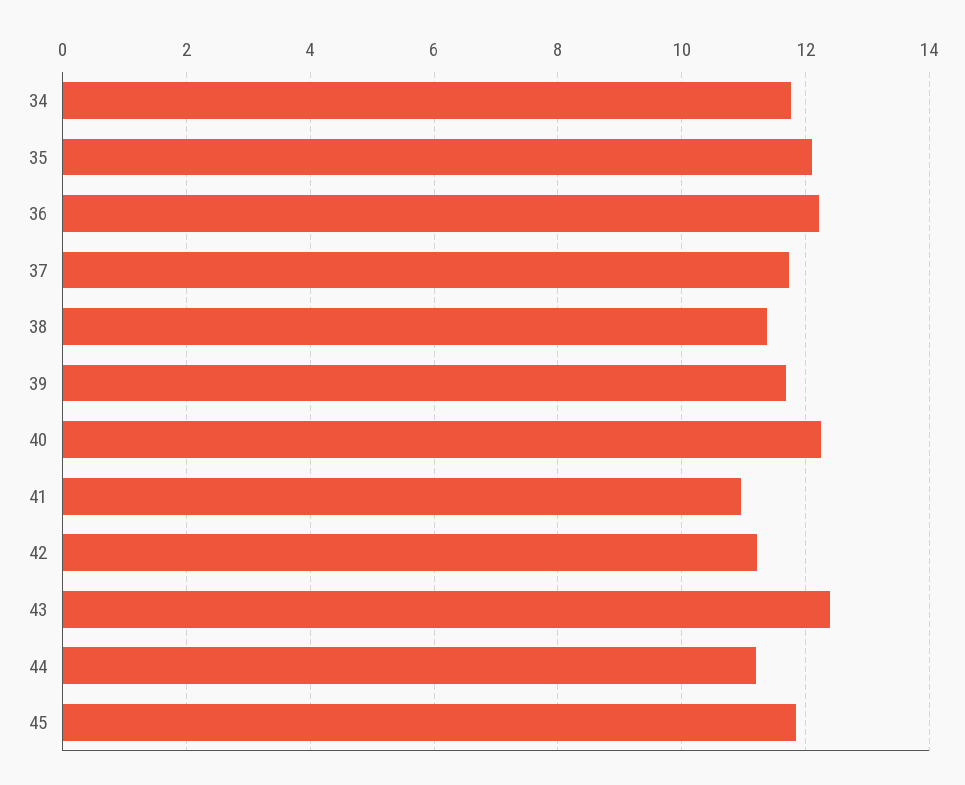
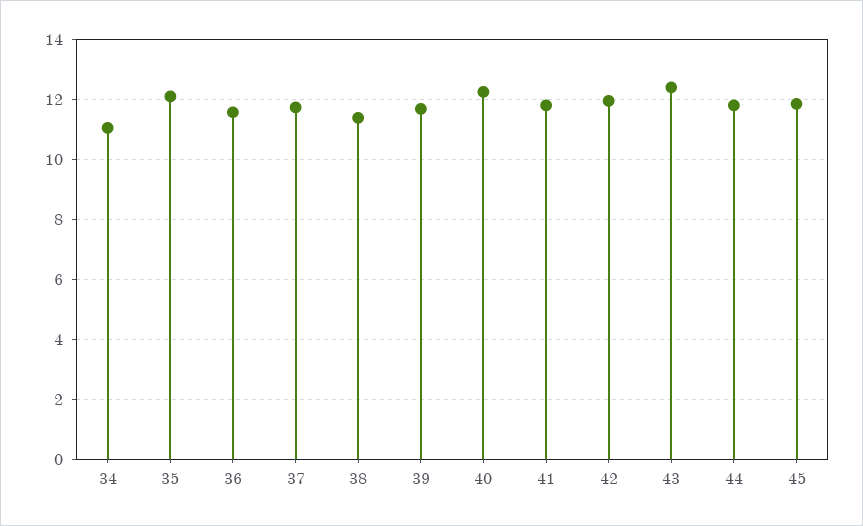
34: 11.8 -> 11
36: 12.2 -> 11.5
41: 11 -> 11.75
42: 11.2 -> 12
44: 11.2 -> 11.75

